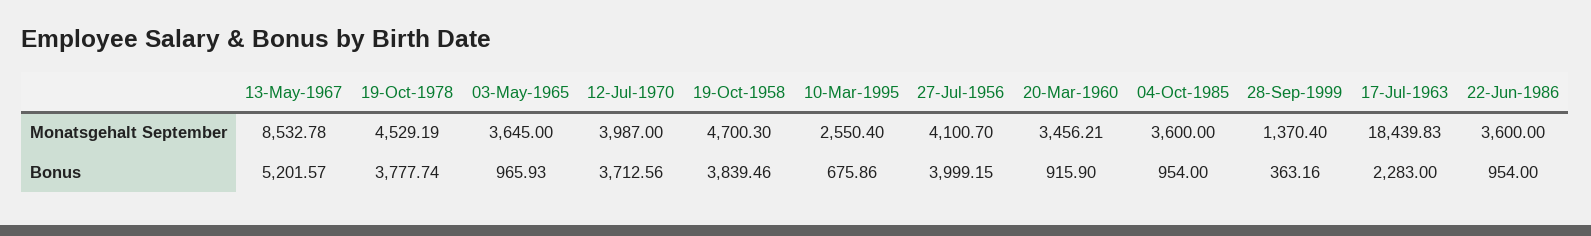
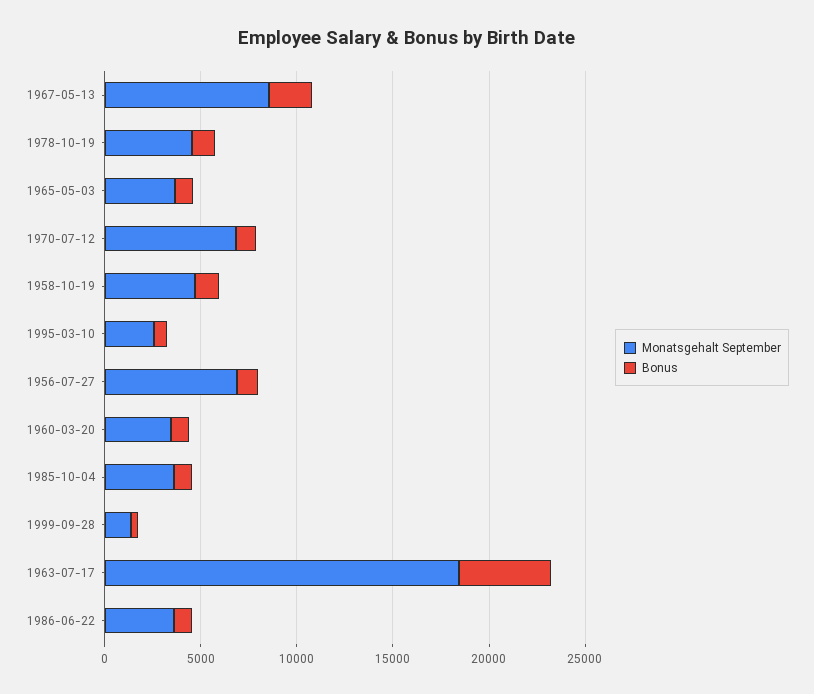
Monatsgehalt September, 12-Jul-1970: 3987 -> 7000
Monatsgehalt September, 27-Jul-1956: 4100.7 -> 7000
Bonus, 13-May-1967: 5201.57 -> 2000
Bonus, 19-Oct-1978: 3777.74 -> 1000
Bonus, 12-Jul-1970: 3712.56 -> 1000
Bonus, 19-Oct-1958: 3839.46 -> 1000
Bonus, 27-Jul-1956: 3999.15 -> 1000
Bonus, 17-Jul-1963: 2283 -> 5000

